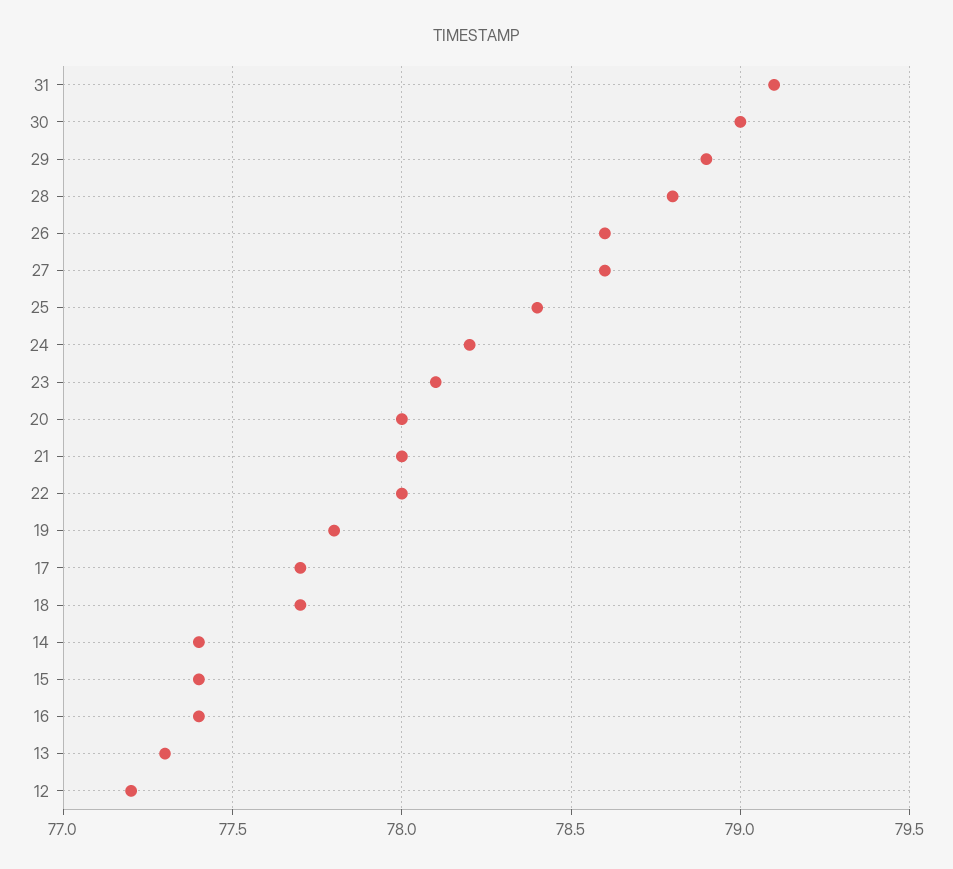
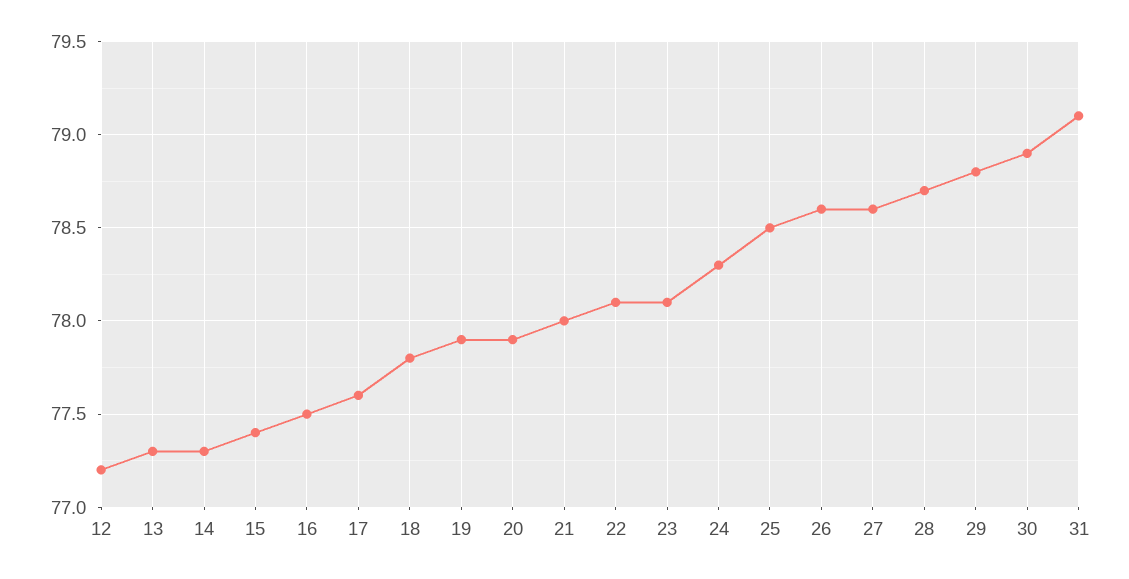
30: 79 -> 78.9
29: 78.9 -> 78.8
28: 78.8 -> 78.7
25: 78.4 -> 78.5
24: 78.2 -> 78.3
20: 78 -> 77.9
22: 78 -> 78.1
19: 77.8 -> 77.9
17: 77.7 -> 77.6
18: 77.7 -> 77.8
14: 77.4 -> 77.3
16: 77.4 -> 77.5

